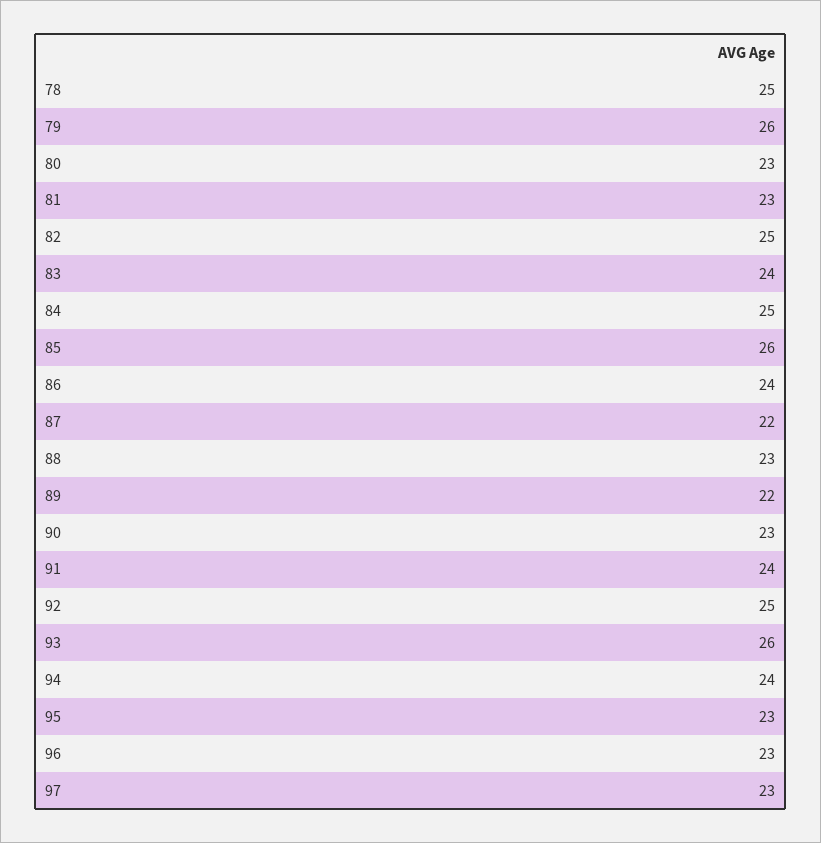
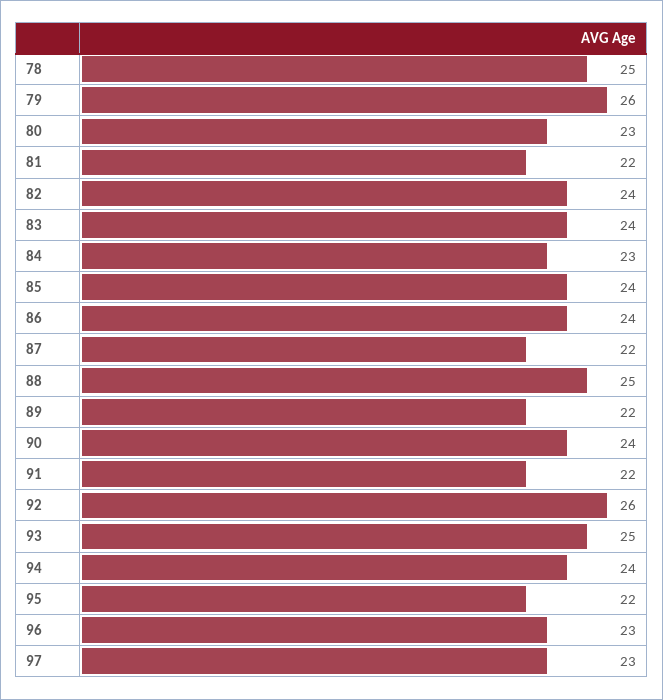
81: 23 -> 22
82: 25 -> 24
84: 25 -> 23
85: 26 -> 24
88: 23 -> 25
90: 23 -> 24
91: 24 -> 22
92: 25 -> 26
93: 26 -> 25
95: 23 -> 22

